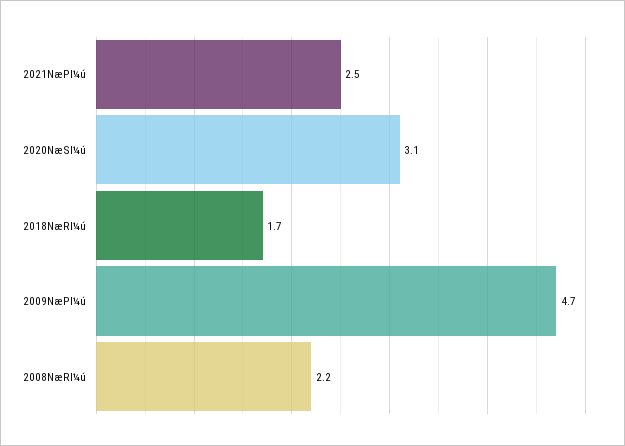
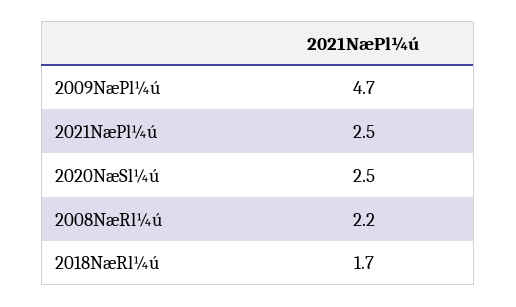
2020NæSl¼ú: 3.1 -> 2.5

